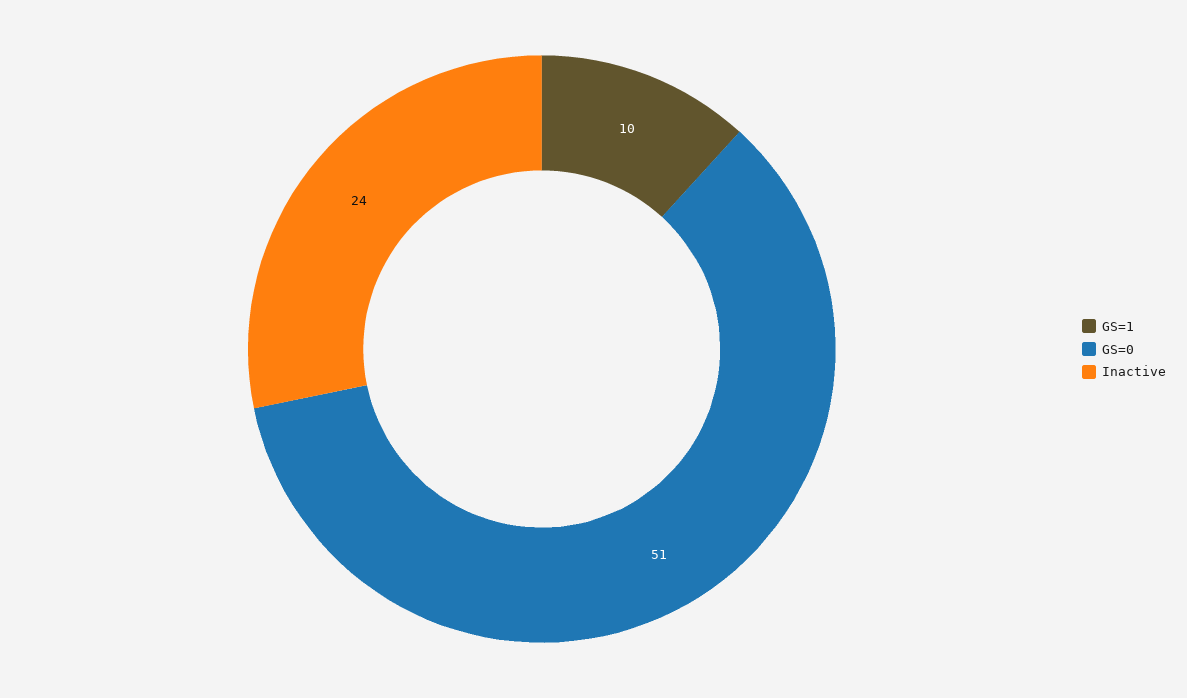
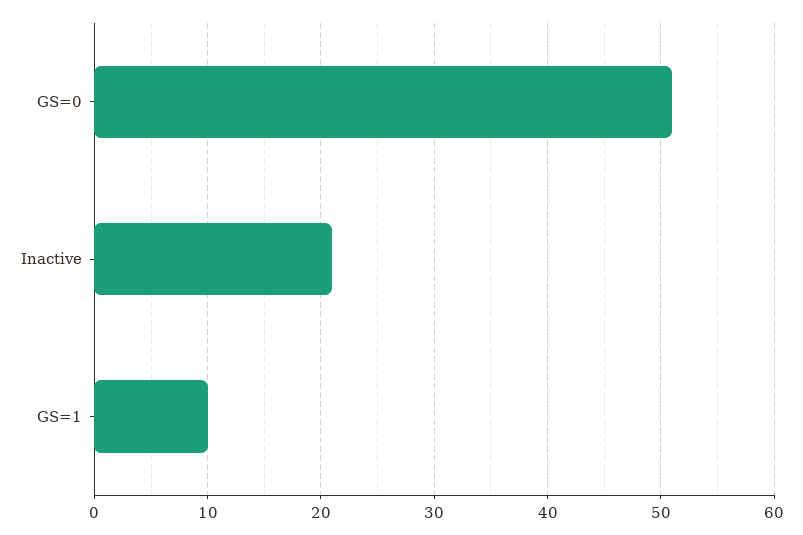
Inactive: 24 -> 21

